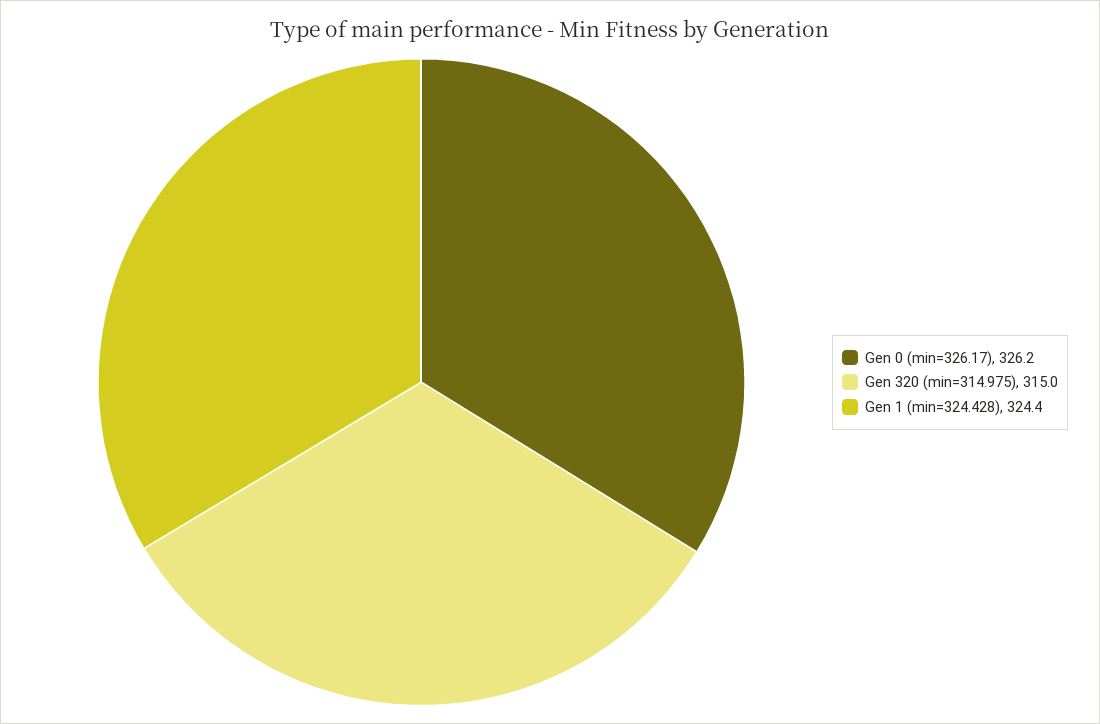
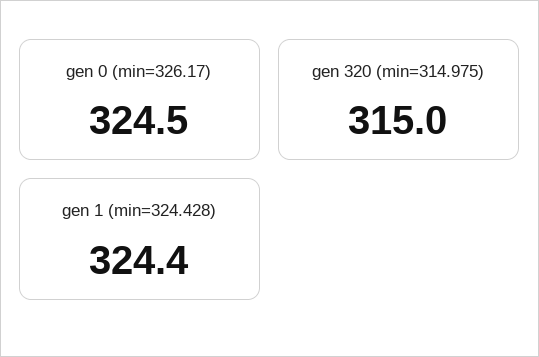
Gen 0 (min=326.17): 326.2 -> 324.5

